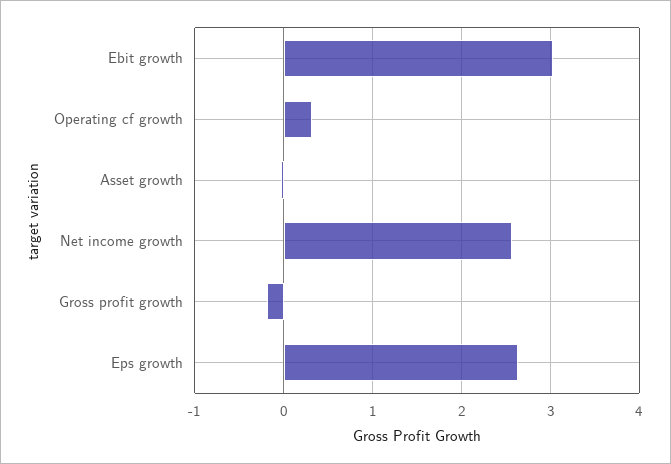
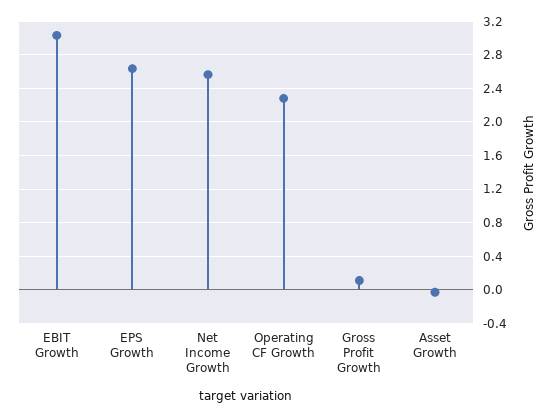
Operating cf growth: 0.3 -> 2.3
Gross profit growth: -0.2 -> 0.1

